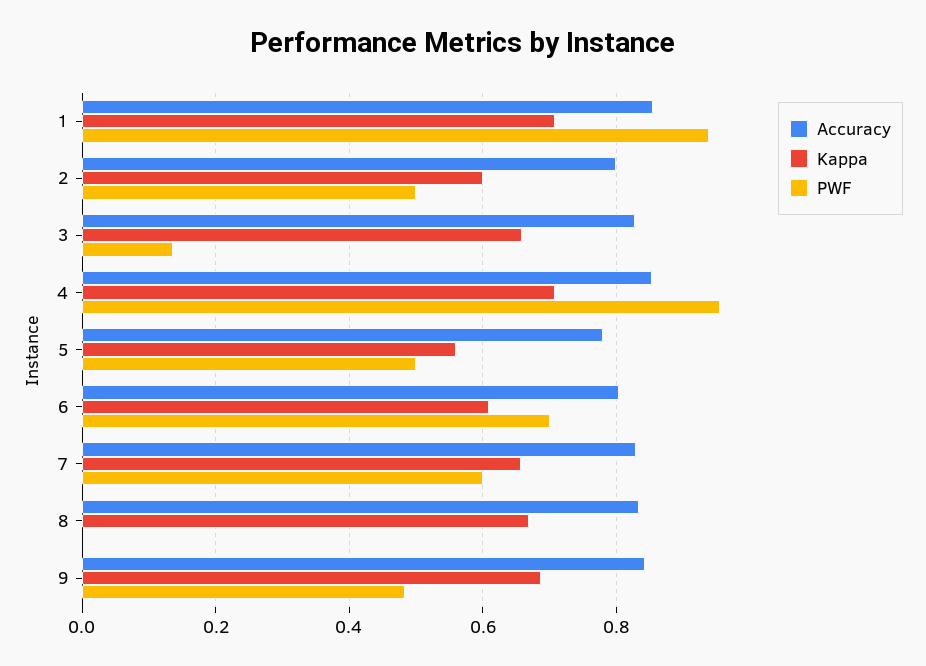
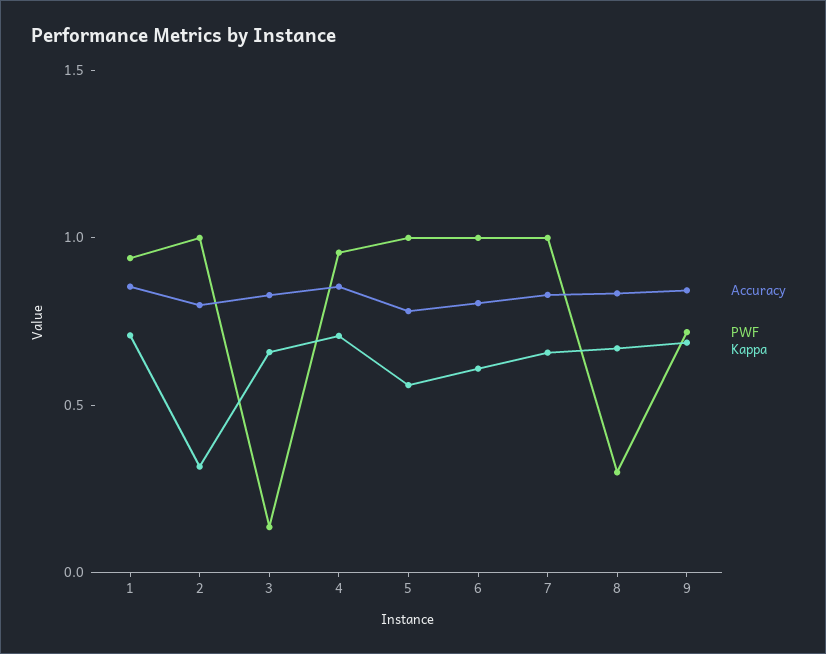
Kappa, 2: 0.6 -> 0.3
PWF, 2: 0.5 -> 1
PWF, 5: 0.5 -> 1
PWF, 6: 0.7 -> 1
PWF, 7: 0.6 -> 1
PWF, 8: 0 -> 0.3
PWF, 9: 0.48 -> 0.7

